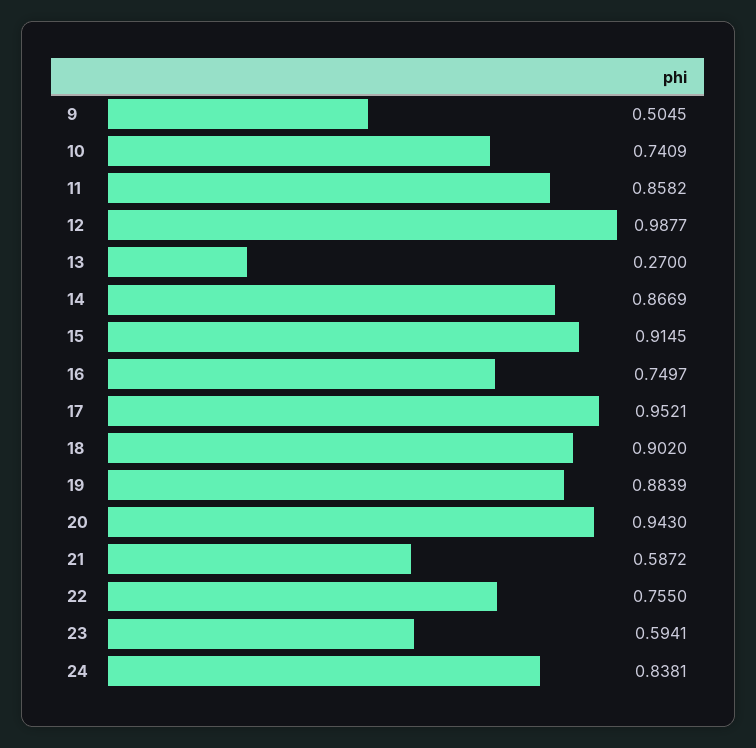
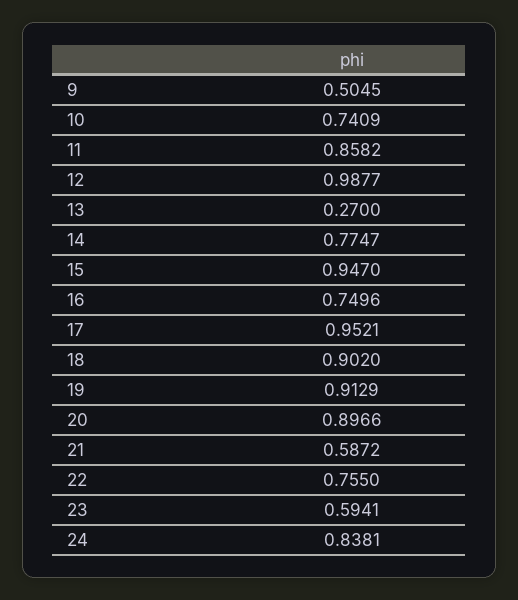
14: 0.8669 -> 0.7747
15: 0.9145 -> 0.947
16: 0.7497 -> 0.7496
19: 0.8839 -> 0.9129
20: 0.943 -> 0.8966

